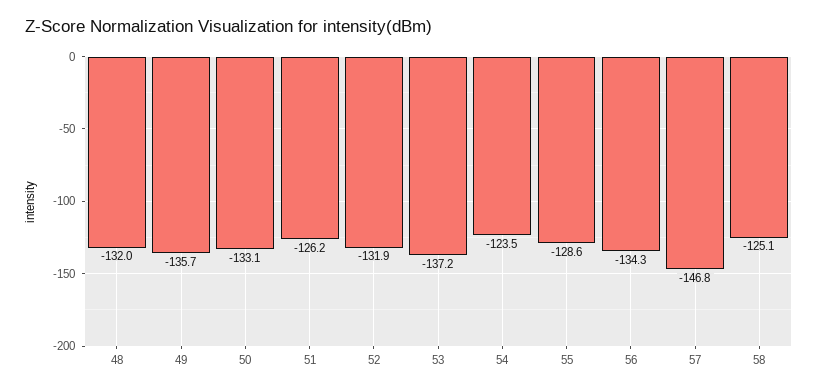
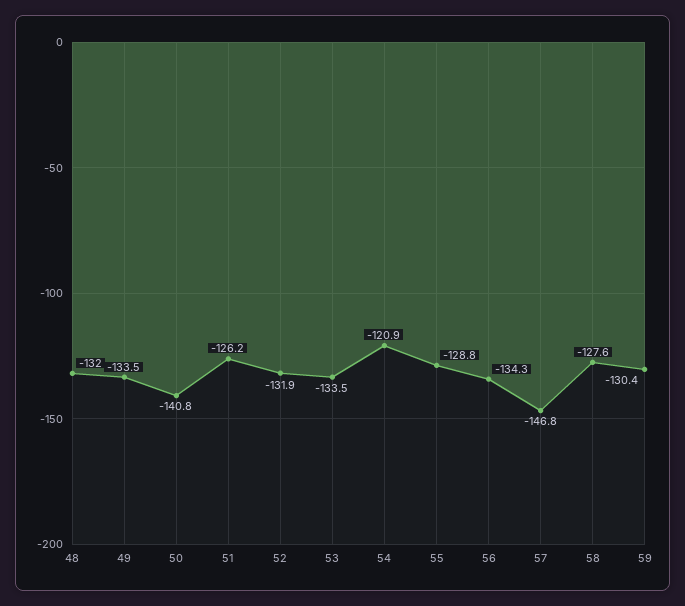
49: -135.7 -> -133.5
50: -133.1 -> -140.8
53: -137.2 -> -133.5
54: -123.5 -> -120.9
55: -128.6 -> -128.8
58: -125.1 -> -127.6
59: none -> -130.4

